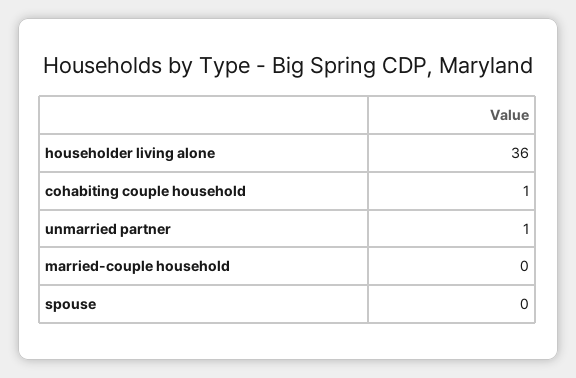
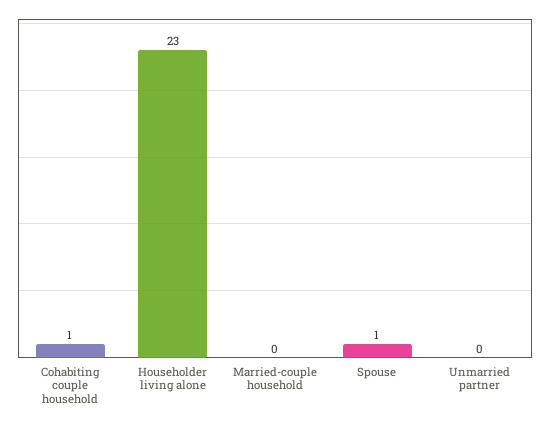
householder living alone: 36 -> 23
unmarried partner: 1 -> 0
spouse: 0 -> 1

